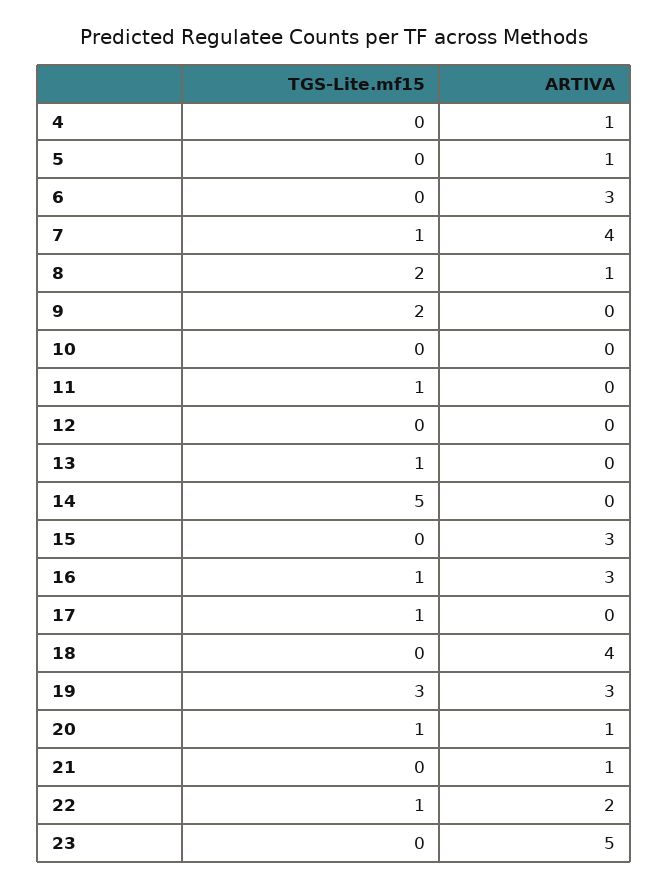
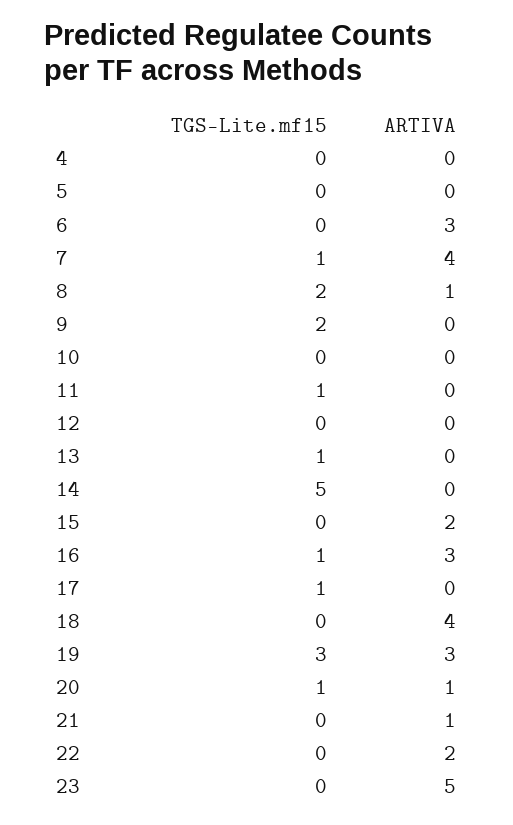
ARTIVA, 4: 1 -> 0
ARTIVA, 5: 1 -> 0
ARTIVA, 15: 3 -> 2
TGS-Lite.mf15, 22: 1 -> 0

